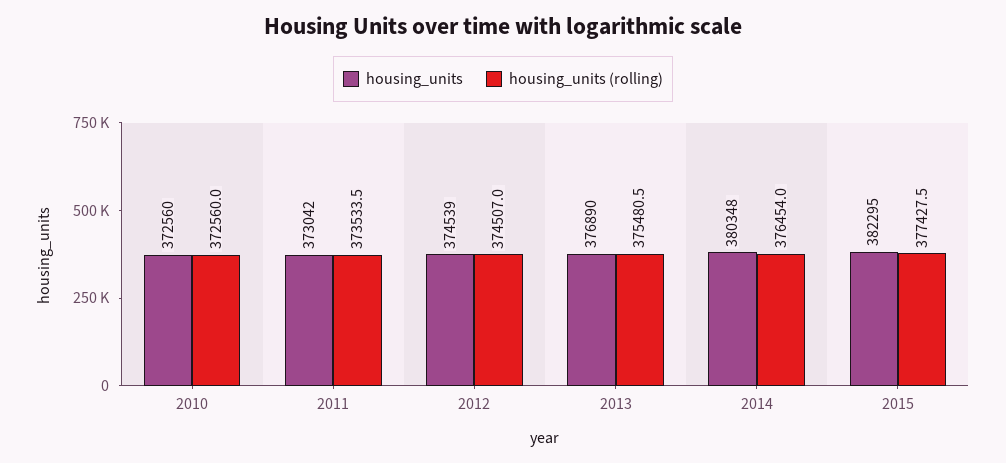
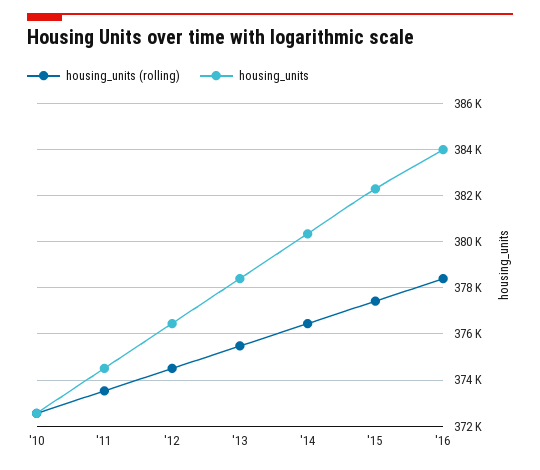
housing_units, 2011: 373042 -> 374500
housing_units, 2012: 374539 -> 376500
housing_units, 2013: 376890 -> 378500
housing_units (rolling), '16: none -> 378500
housing_units, '16: none -> 384000

